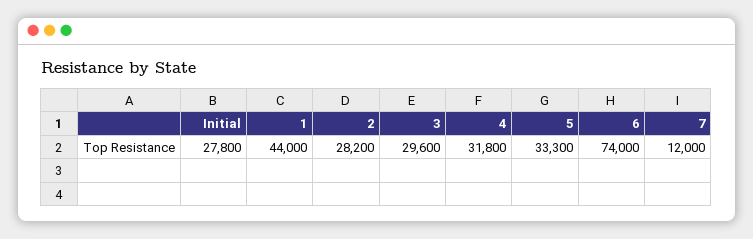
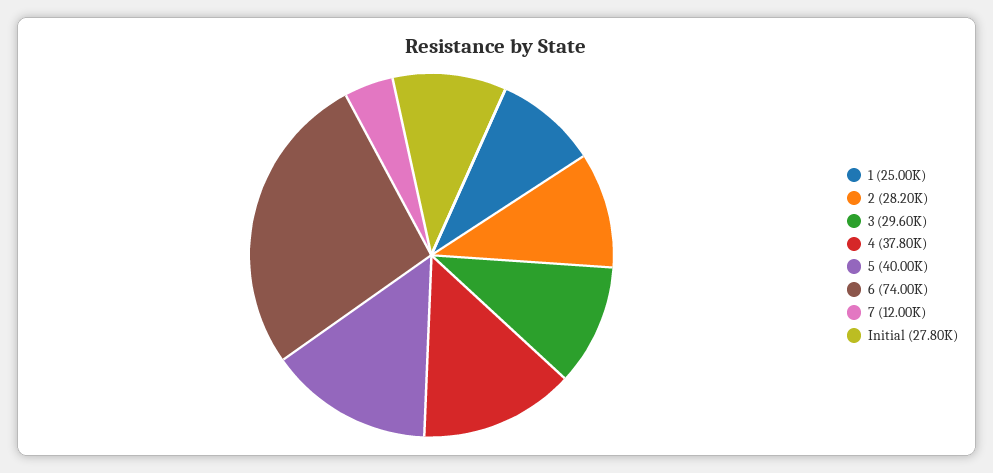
1: 44000 -> 25000
4: 31800 -> 37800
5: 33300 -> 40000

